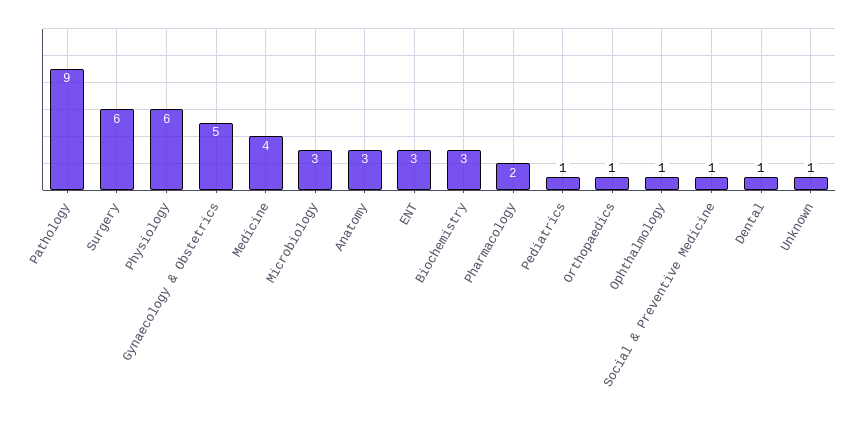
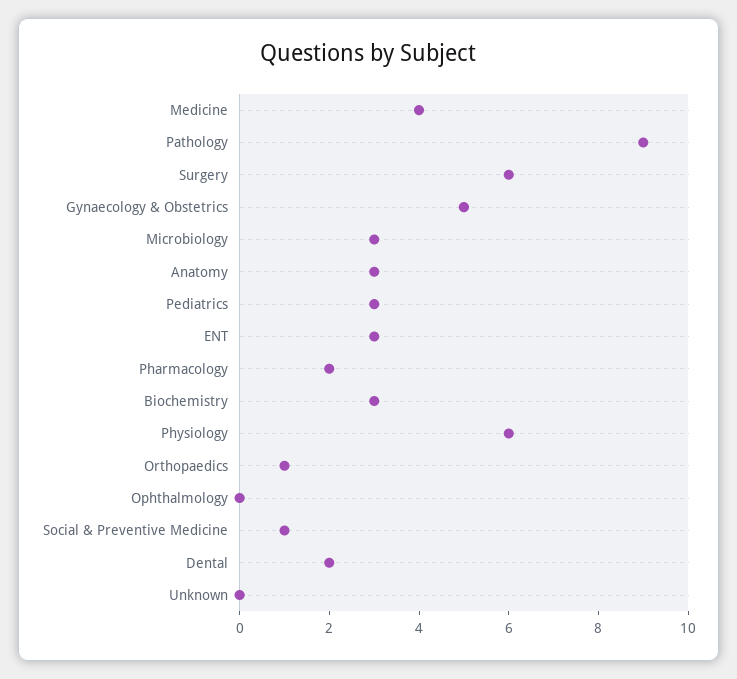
Pediatrics: 1 -> 3
Ophthalmology: 1 -> 0
Dental: 1 -> 2
Unknown: 1 -> 0

